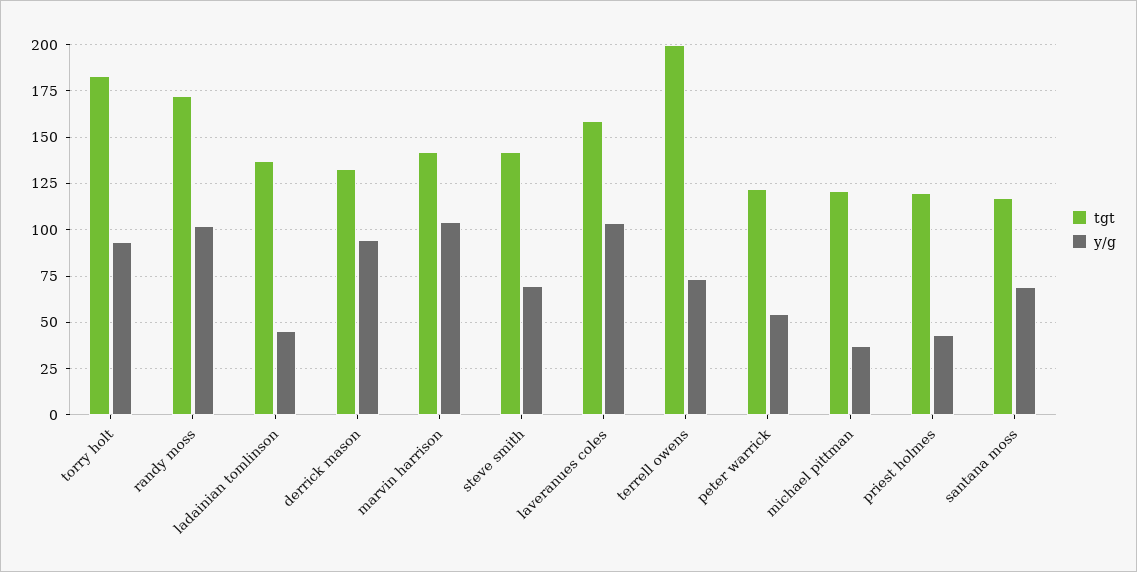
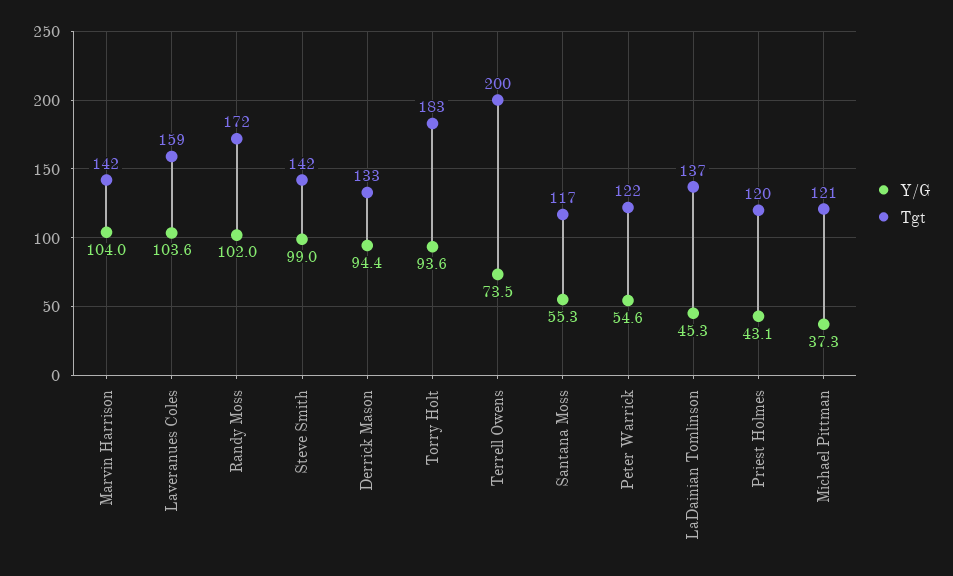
y/g, steve smith: 70 -> 99
y/g, santana moss: 70 -> 55.3

